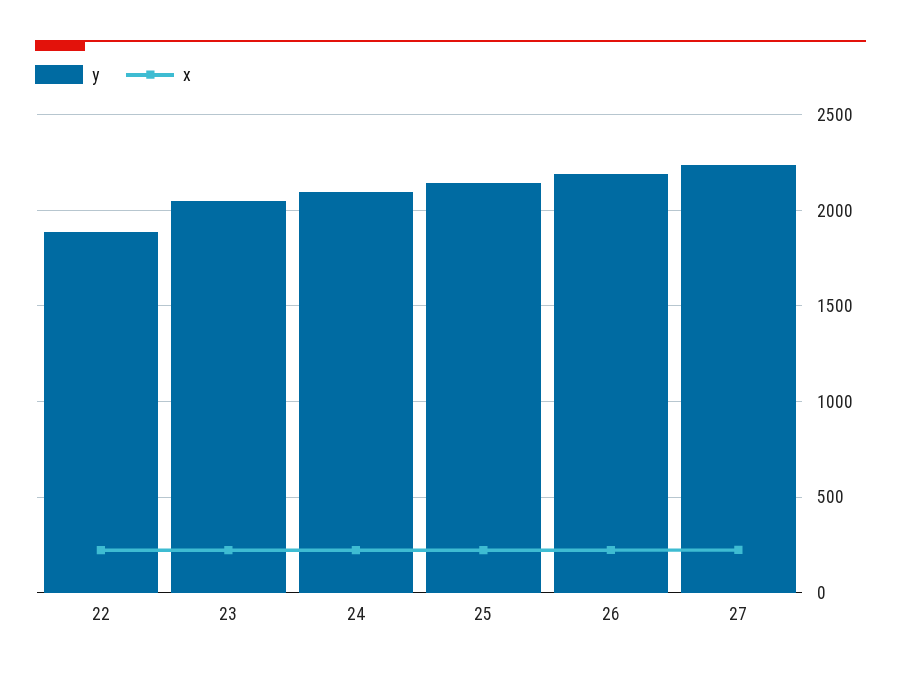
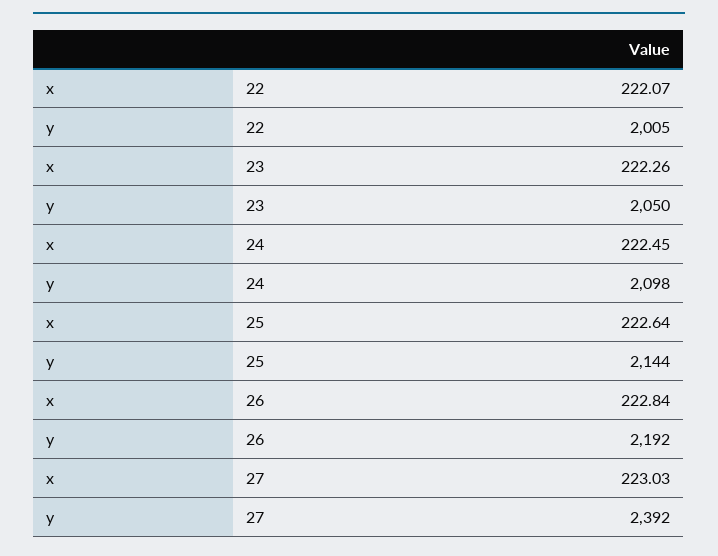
y, 22: 1900 -> 2005
y, 27: 2250 -> 2392

